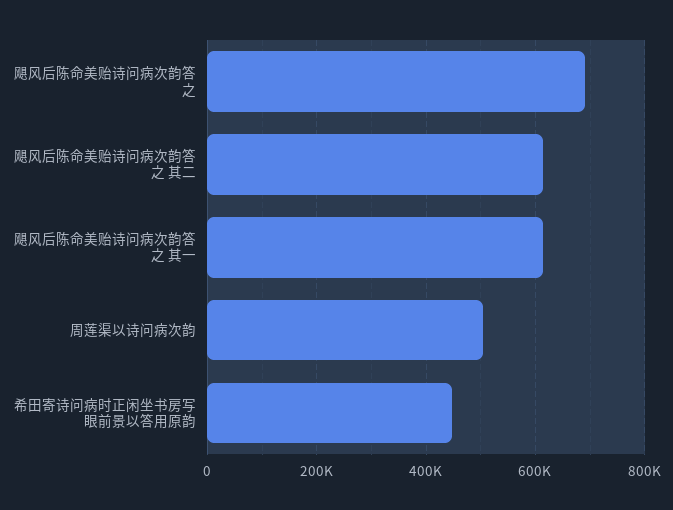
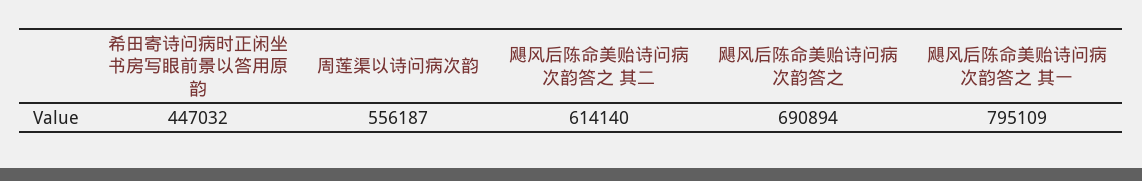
飓风后陈命美贻诗问病次韵答之 其一: 620000 -> 795109
周莲渠以诗问病次韵: 500000 -> 556187

